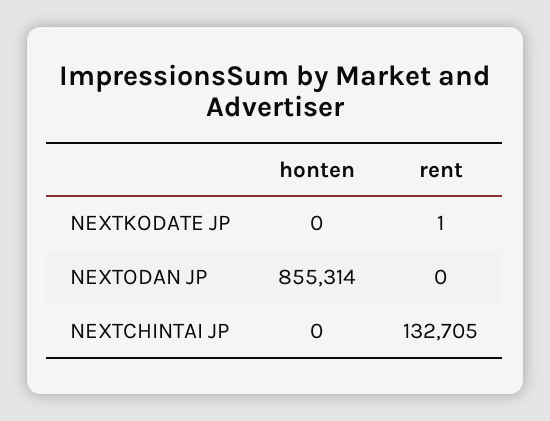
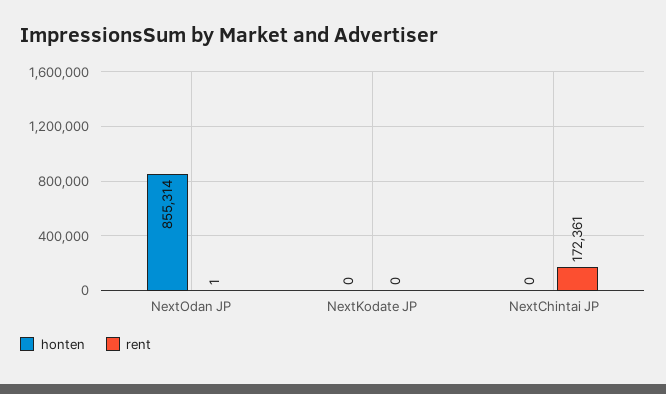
rent, NEXTKODATE JP: 1 -> 0
rent, NEXTODAN JP: 0 -> 1
rent, NEXTCHINTAI JP: 132705 -> 172361

